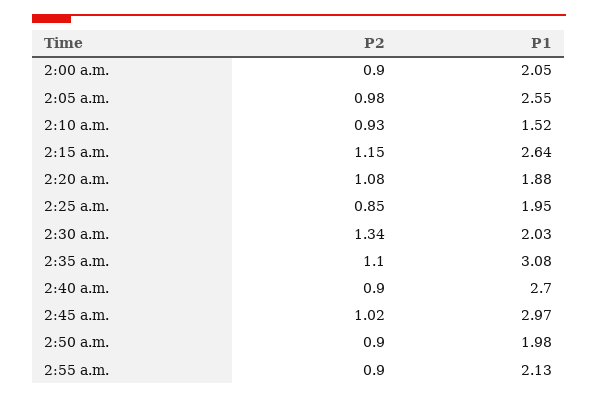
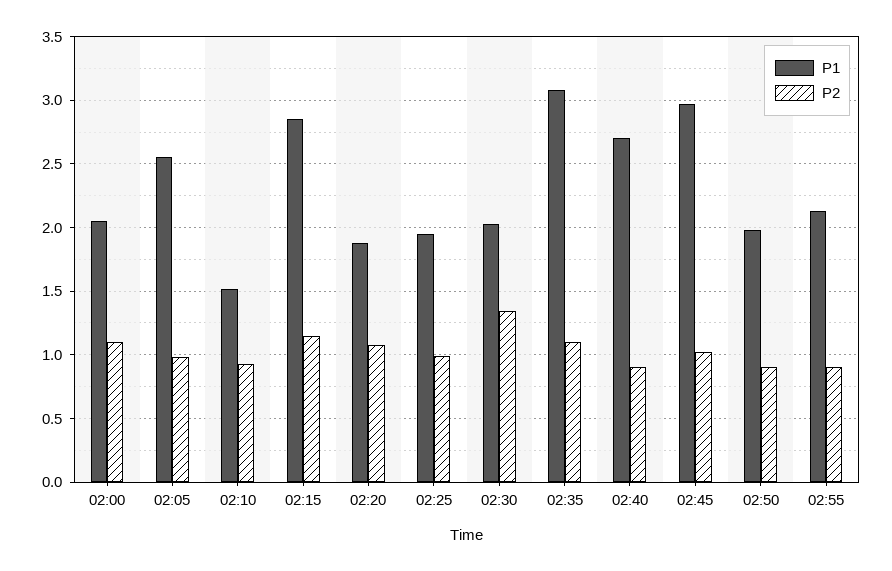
P2, 2:00 a.m.: 0.9 -> 1.1
P1, 2:15 a.m.: 2.64 -> 2.85
P2, 2:25 a.m.: 0.85 -> 1

